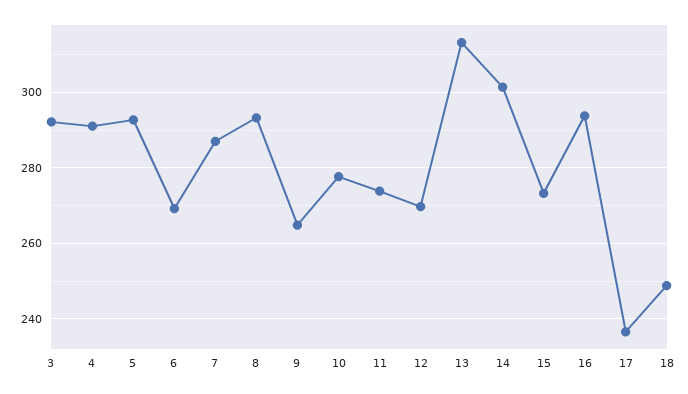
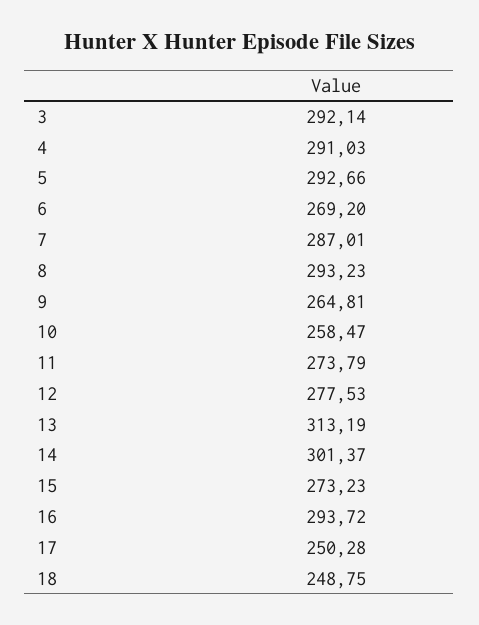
10: 278 -> 258.47
12: 270 -> 277.53
17: 236 -> 250.28

